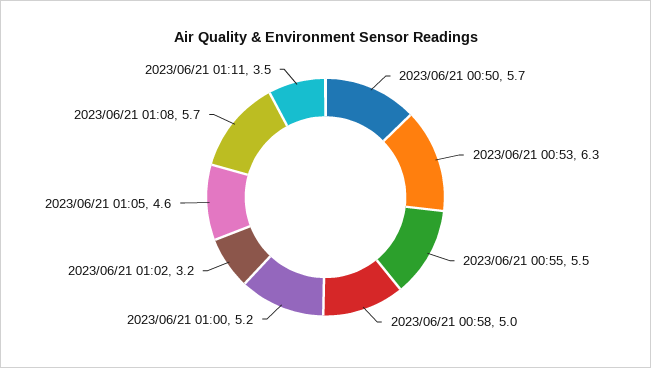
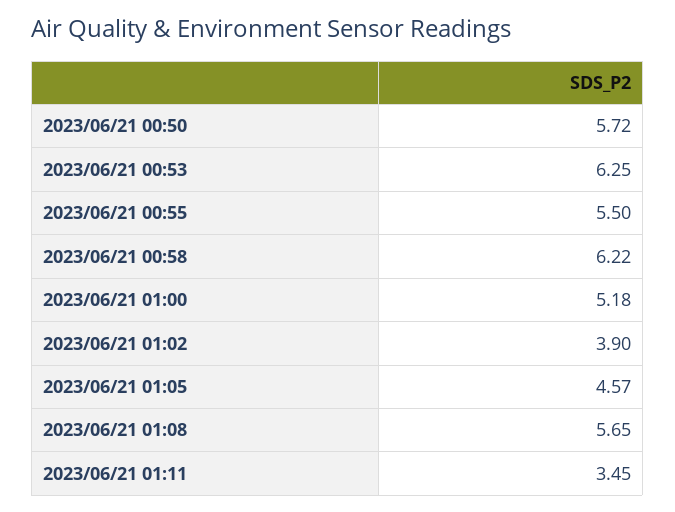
2023/06/21 00:58: 5 -> 6.22
2023/06/21 01:02: 3.2 -> 3.9

